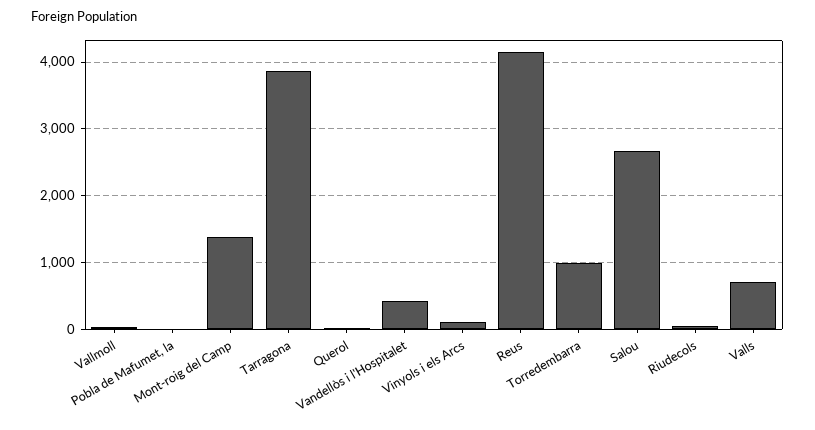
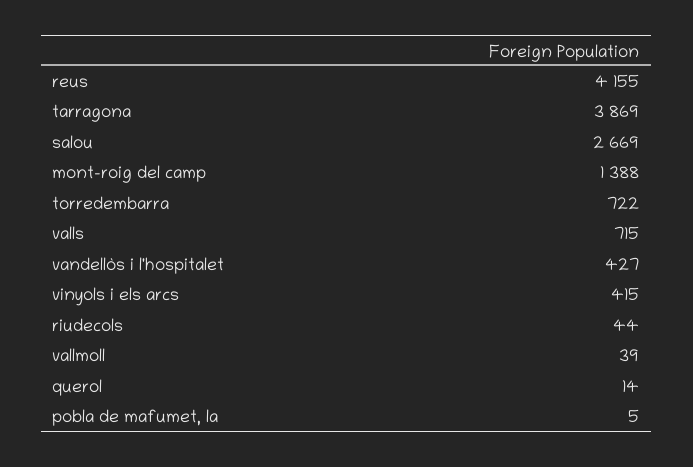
Vinyols i els Arcs: 100 -> 415
Torredembarra: 1000 -> 722

